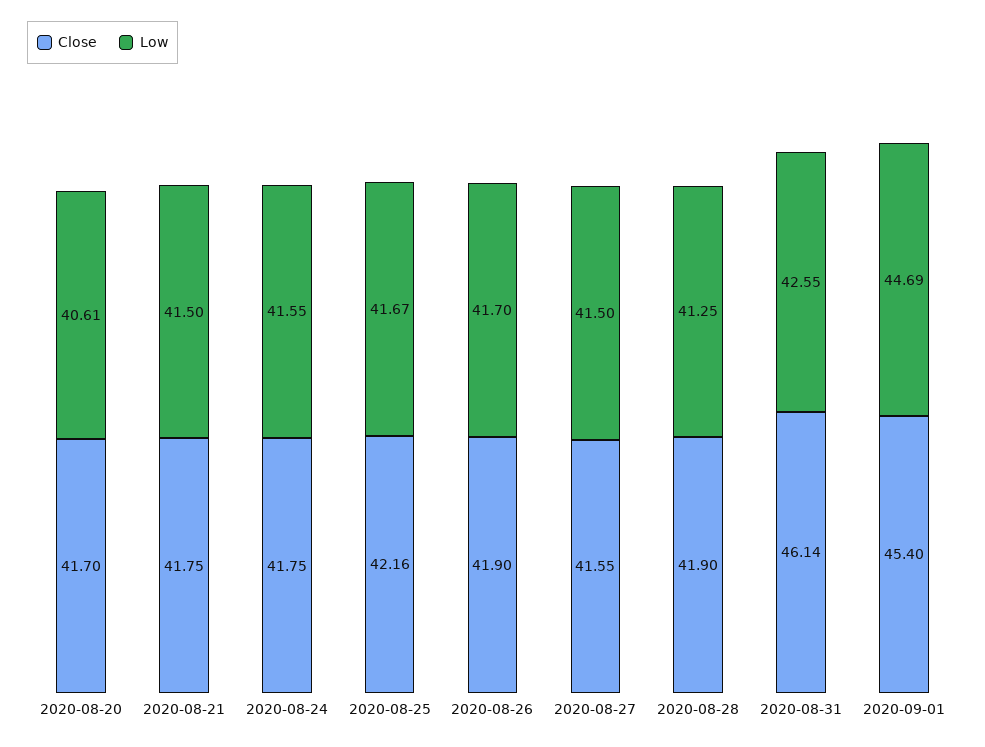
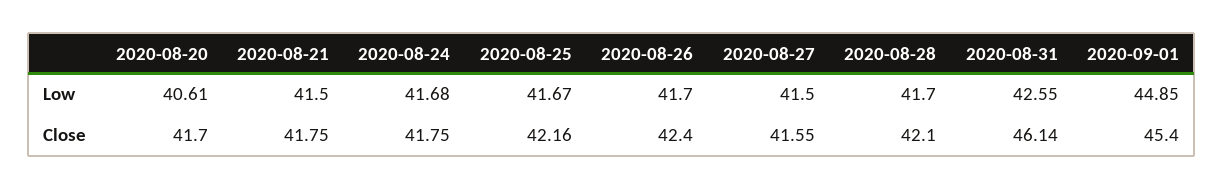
Low, 2020-08-24: 41.55 -> 41.68
Close, 2020-08-26: 41.9 -> 42.4
Close, 2020-08-28: 41.9 -> 42.1
Low, 2020-08-28: 41.25 -> 41.7
Low, 2020-09-01: 44.69 -> 44.85

